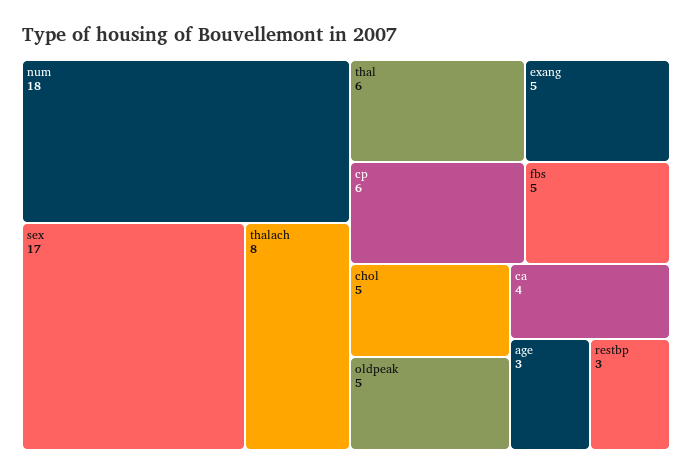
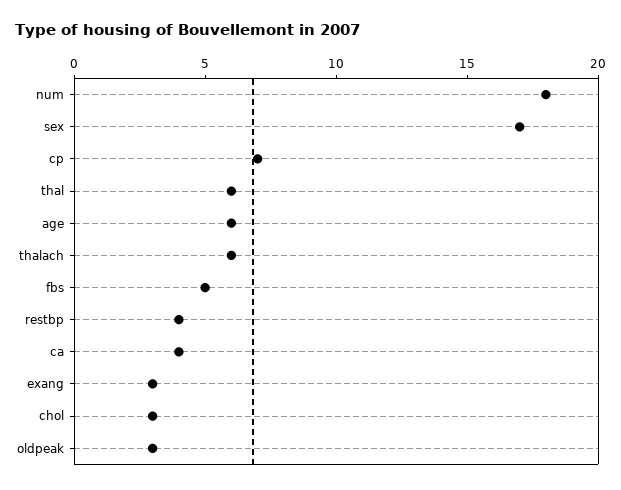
thalach: 8 -> 6
cp: 6 -> 7
exang: 5 -> 3
chol: 5 -> 3
oldpeak: 5 -> 3
age: 3 -> 6
restbp: 3 -> 4

